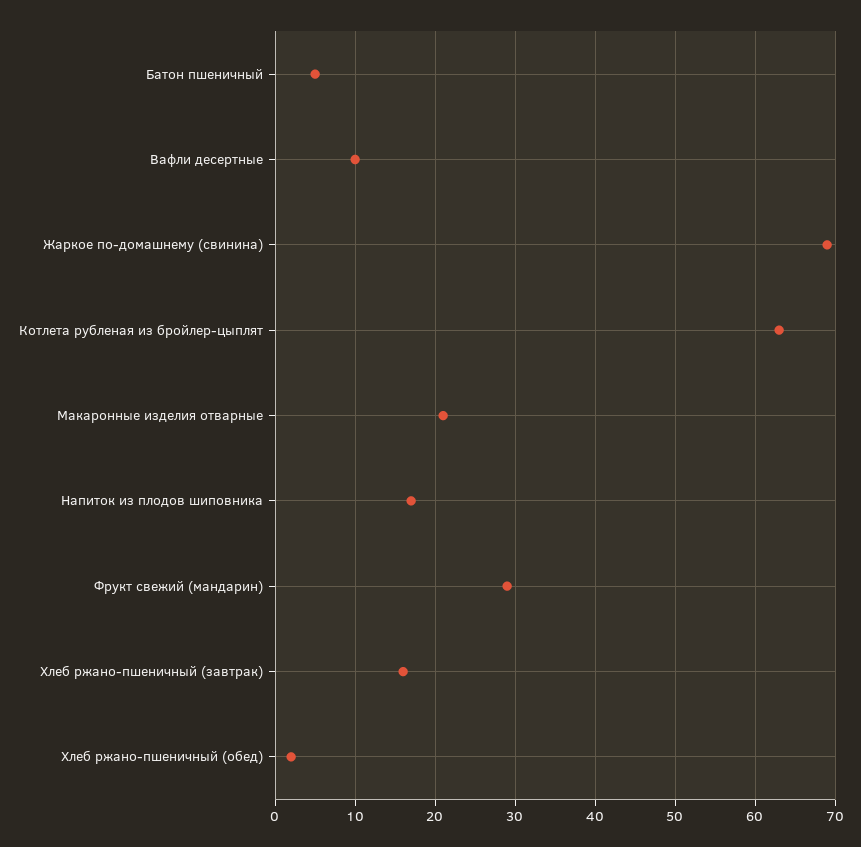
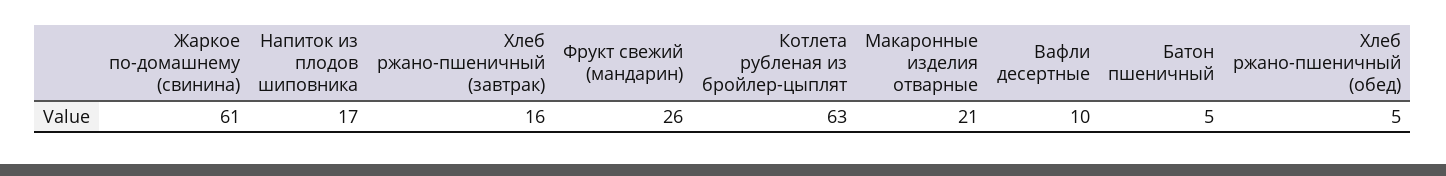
Жаркое по-домашнему (свинина): 69 -> 61
Фрукт свежий (мандарин): 29 -> 26
Хлеб ржано-пшеничный (обед): 2 -> 5

